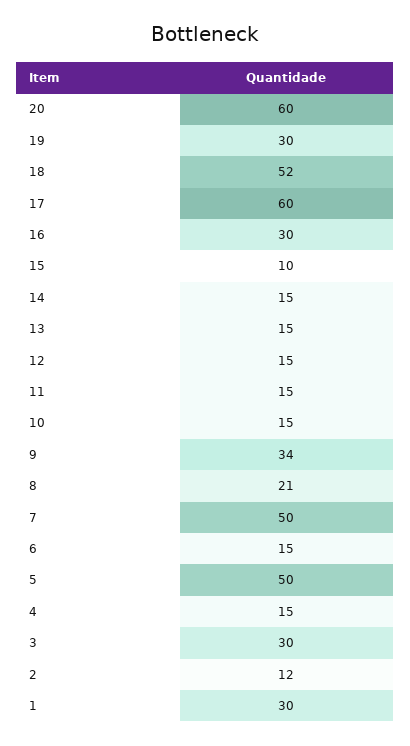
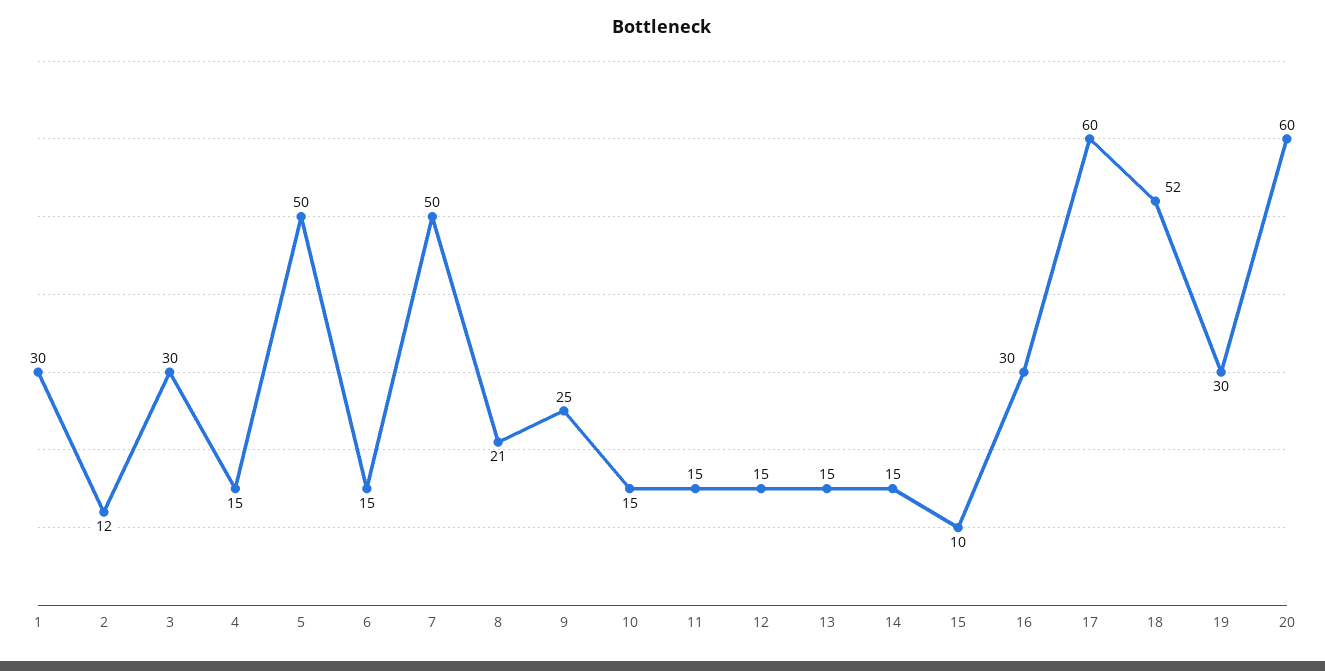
9: 34 -> 25

